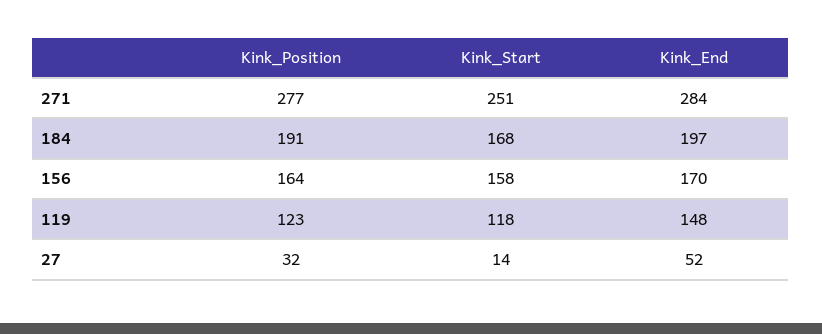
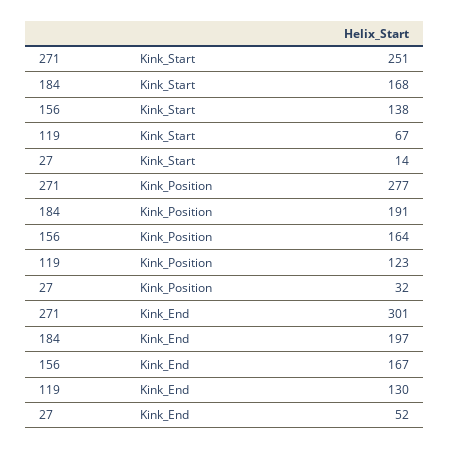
Kink_End, 271: 284 -> 301
Kink_Start, 156: 158 -> 138
Kink_End, 156: 170 -> 167
Kink_Start, 119: 118 -> 67
Kink_End, 119: 148 -> 130

